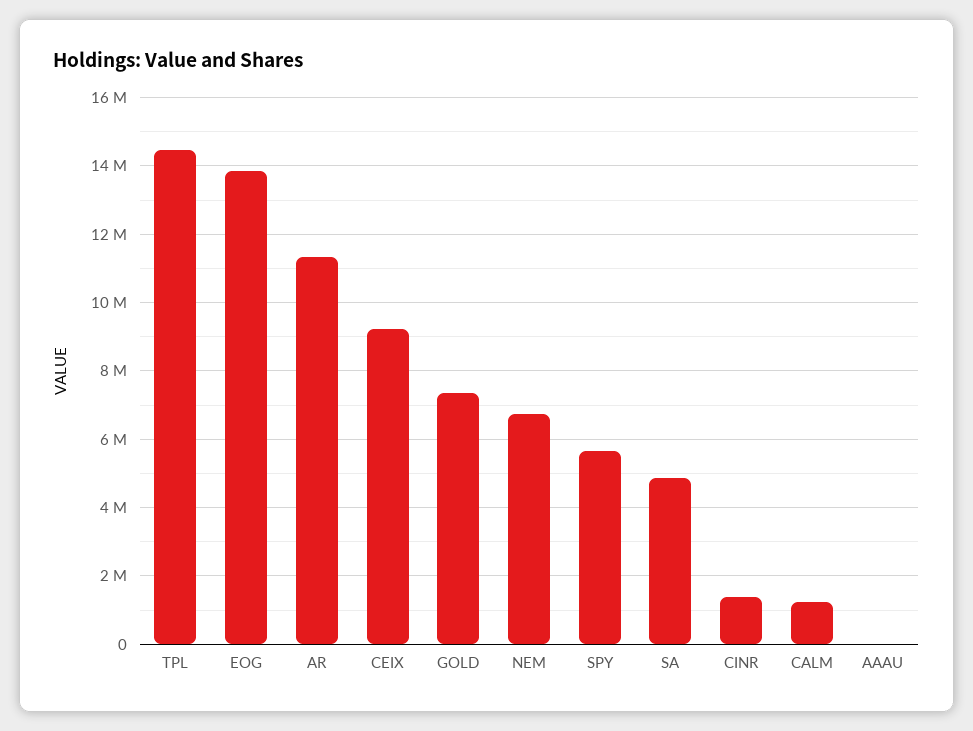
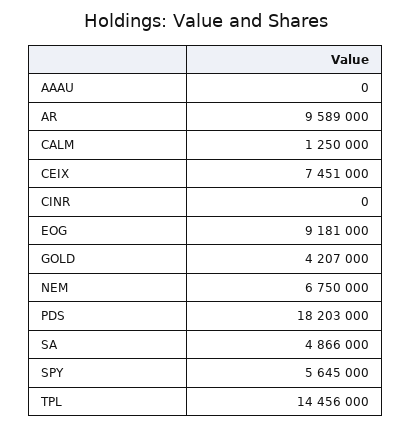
EOG: 13800000 -> 9181000
AR: 11400000 -> 9589000
CEIX: 9200000 -> 7451000
GOLD: 7400000 -> 4207000
CINR: 1400000 -> 0
PDS: none -> 18203000

